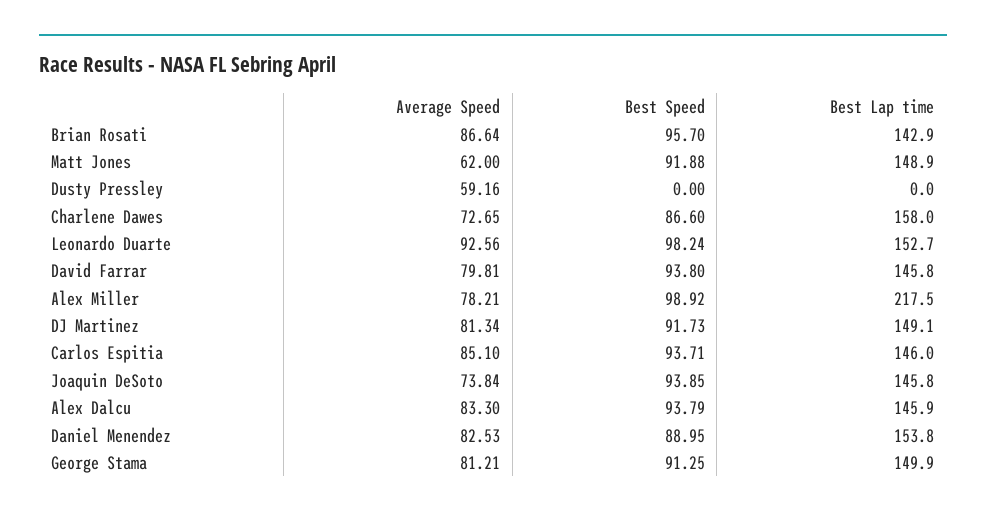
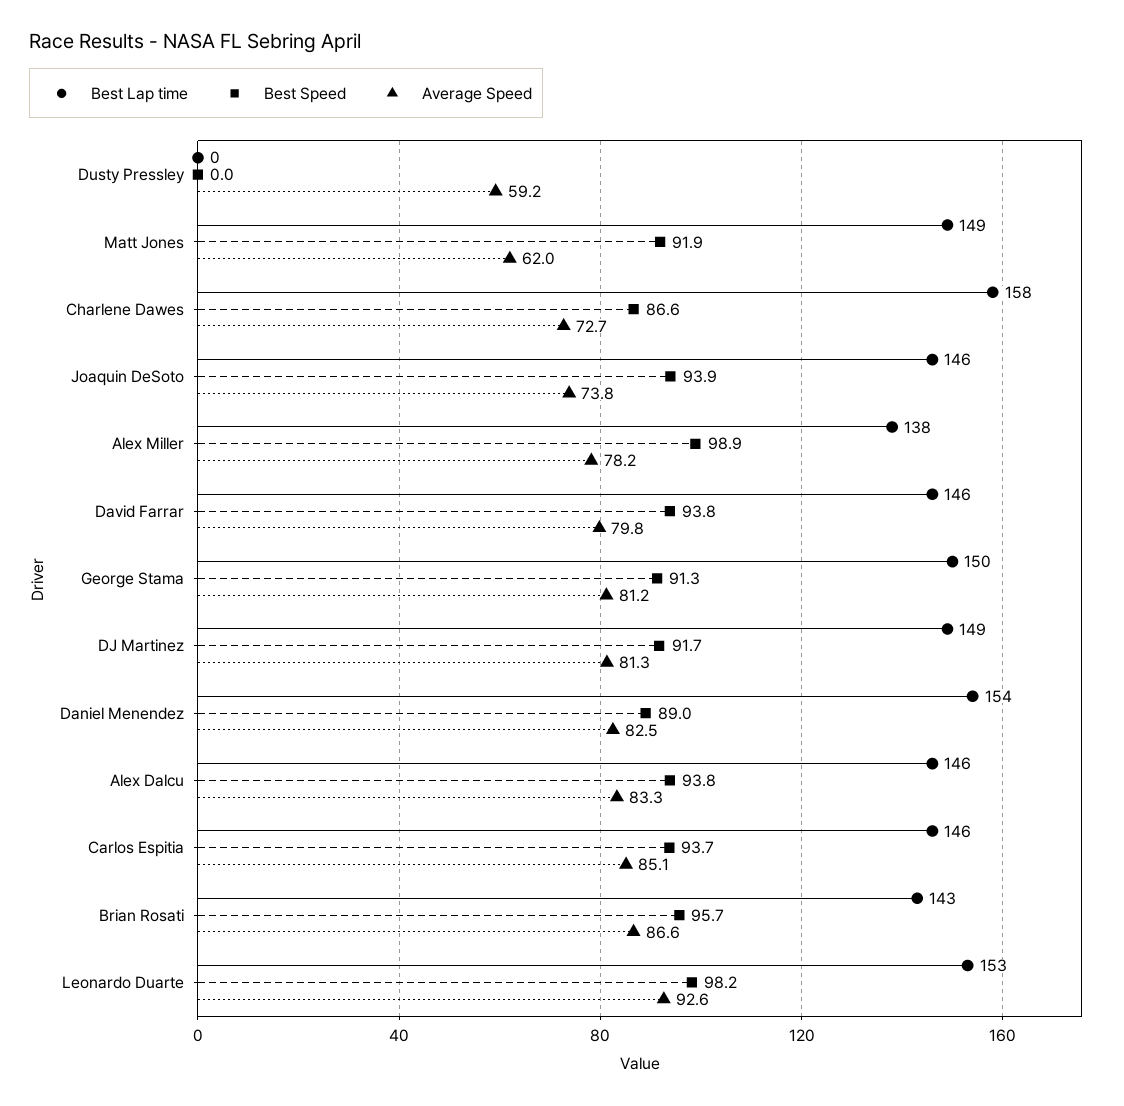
Best Lap time, Alex Miller: 217.5 -> 138

